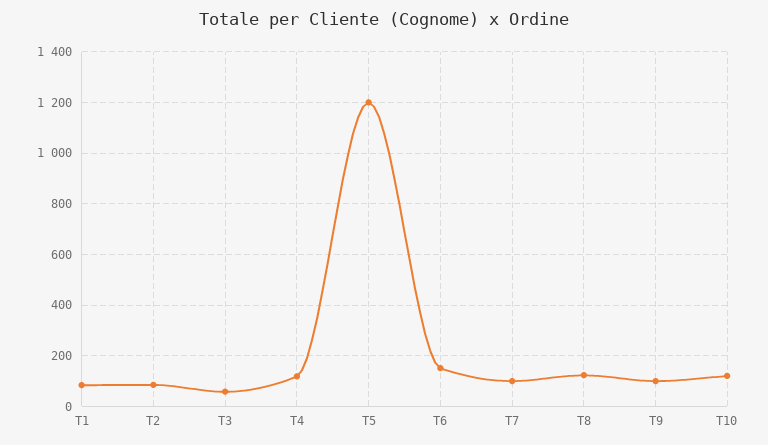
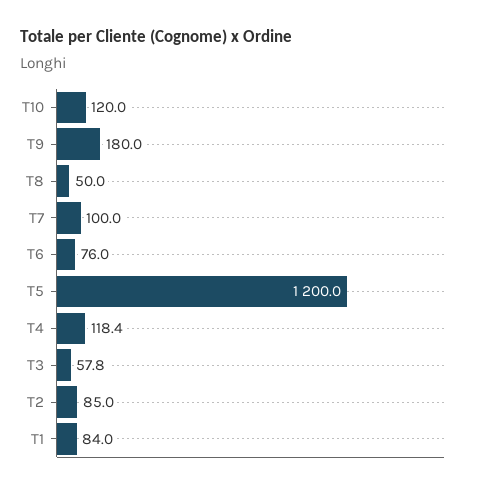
T6: 150 -> 76
T8: 125 -> 50
T9: 100 -> 180

